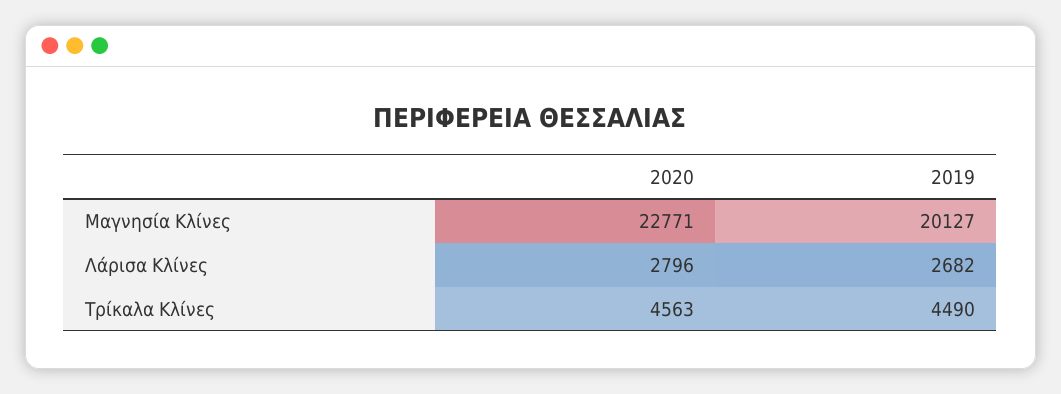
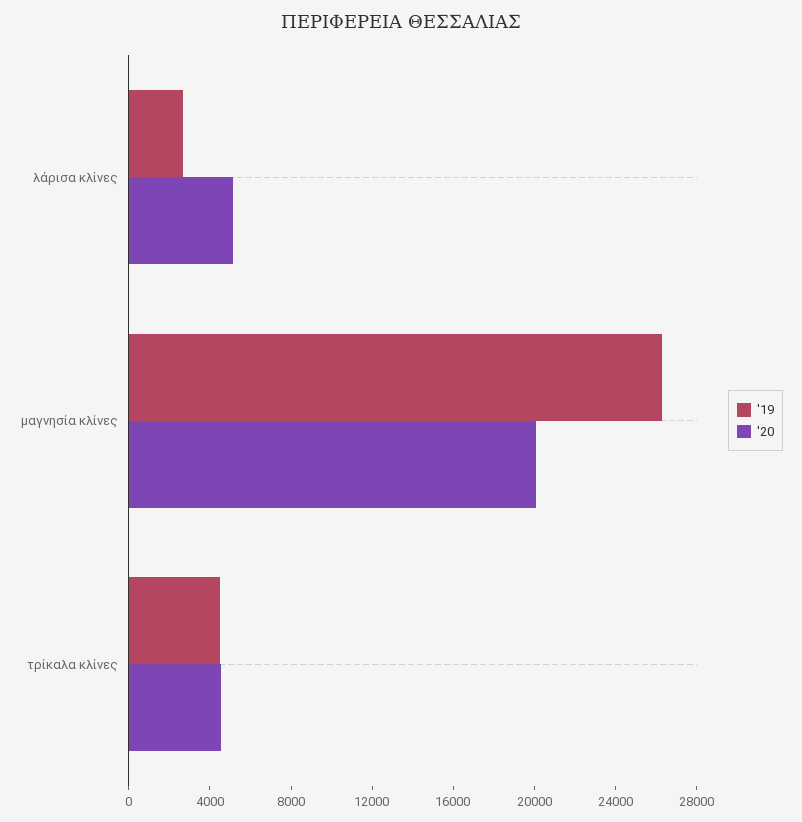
2020, Μαγνησία Κλίνες: 22771 -> 20000
2019, Μαγνησία Κλίνες: 20127 -> 26000
2020, Λάρισα Κλίνες: 2796 -> 5000

